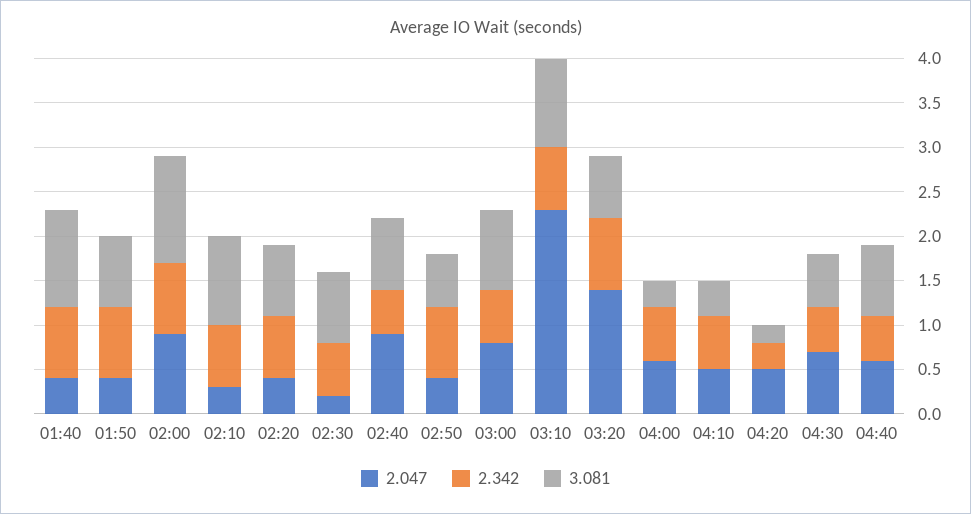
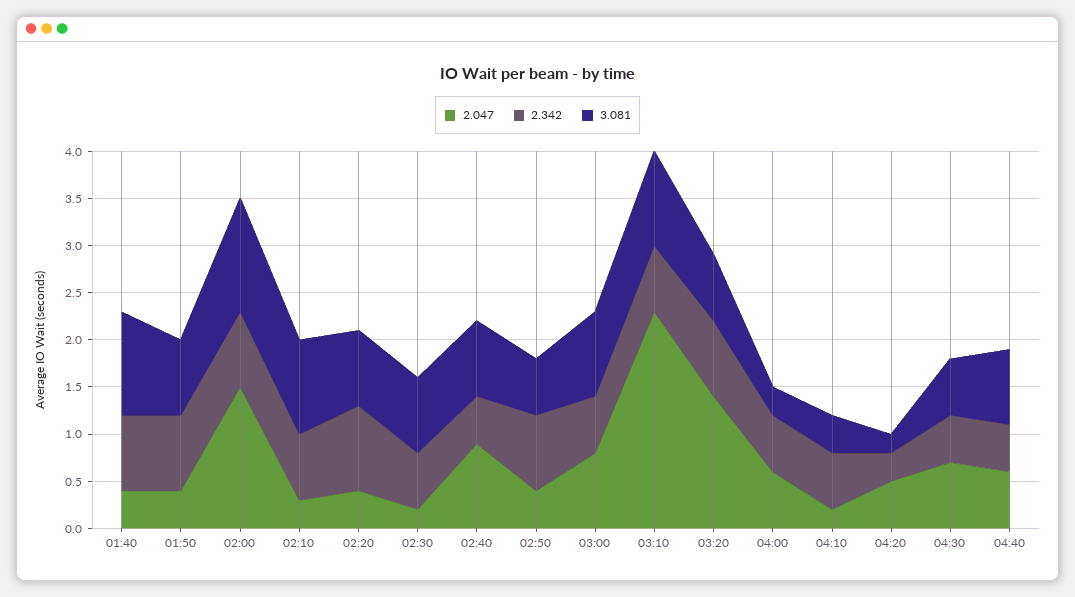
2.047, 02:00: 0.9 -> 1.5
2.342, 02:20: 0.7 -> 0.9
2.047, 04:10: 0.5 -> 0.2

